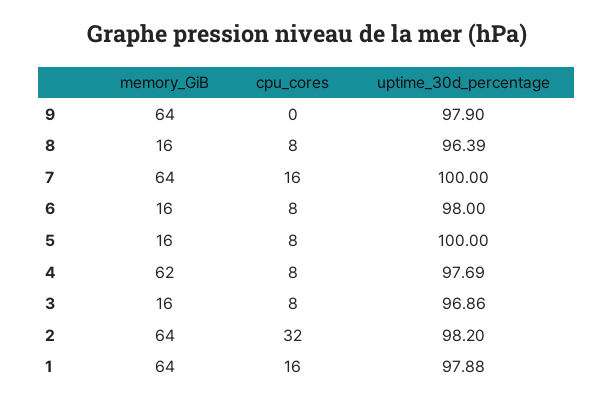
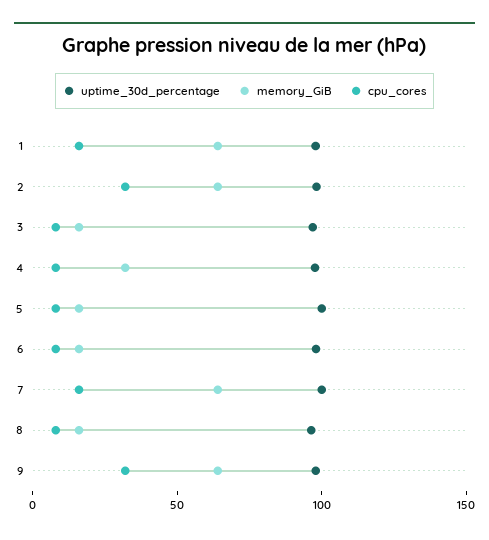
cpu_cores, 9: 0 -> 30
memory_GiB, 4: 62 -> 30

